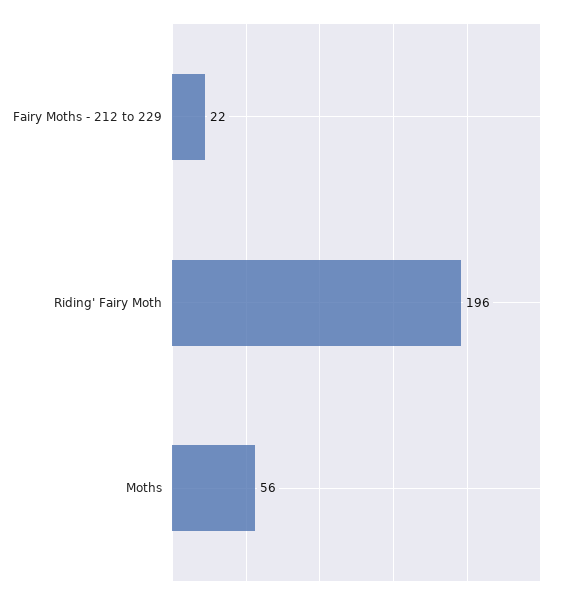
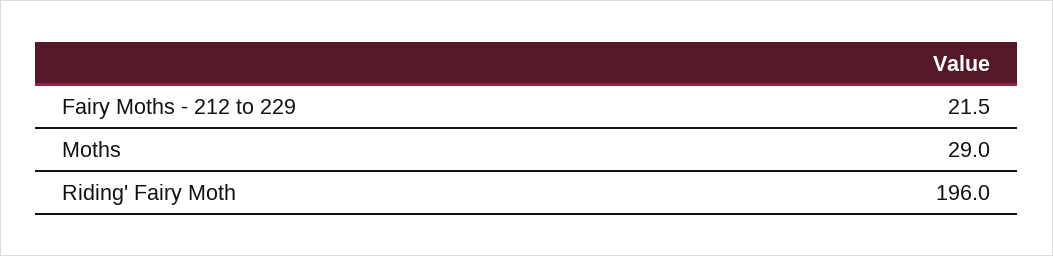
Moths: 56 -> 29

